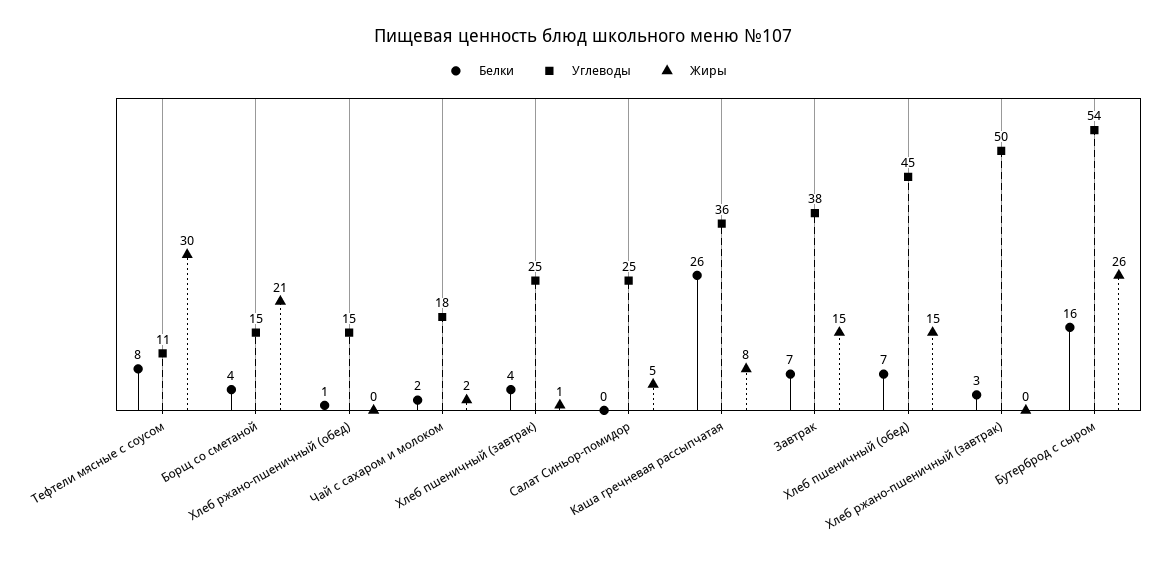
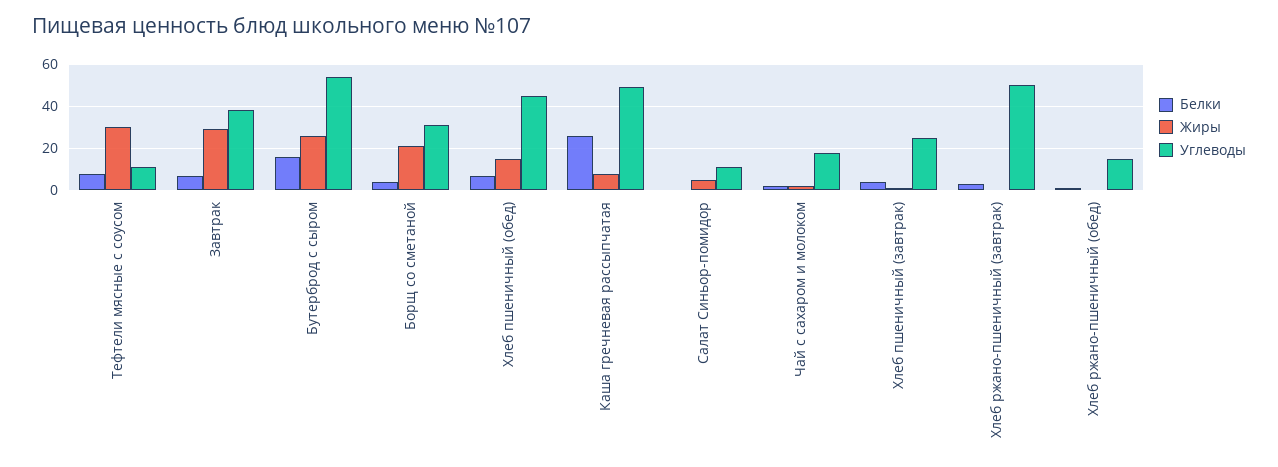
Углеводы, Борщ со сметаной: 15 -> 30
Углеводы, Салат Синьор-помидор: 25 -> 10
Углеводы, Каша гречневая рассыпчатая: 36 -> 50
Жиры, Завтрак: 15 -> 30

